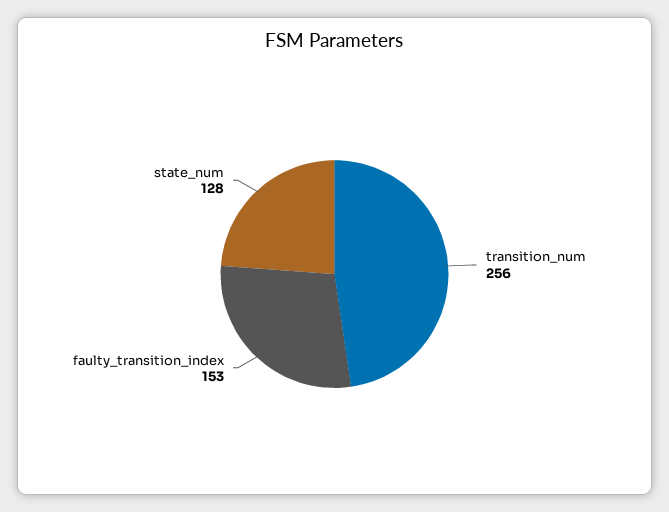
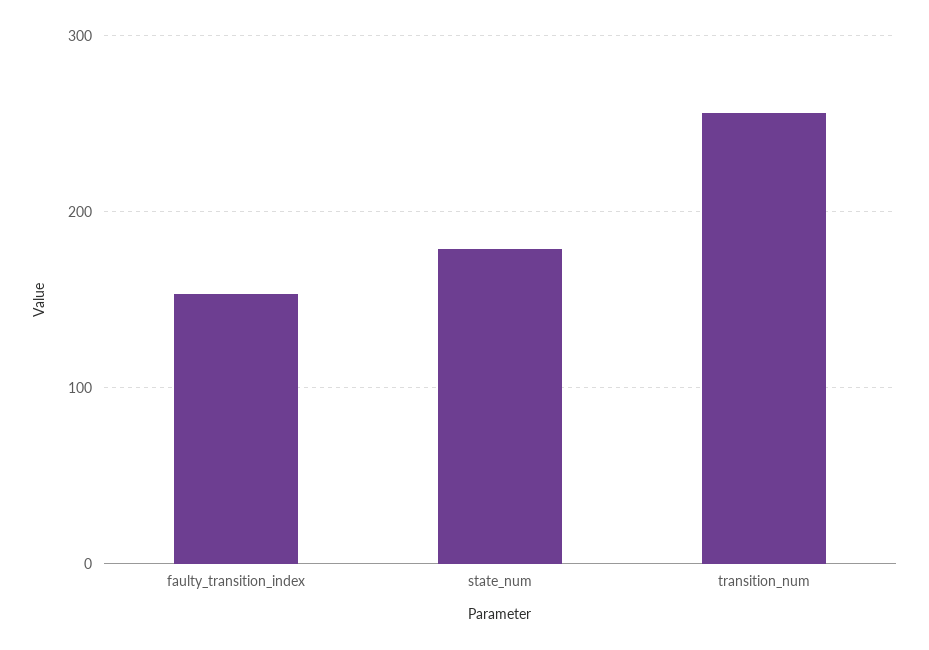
state_num: 128 -> 180

